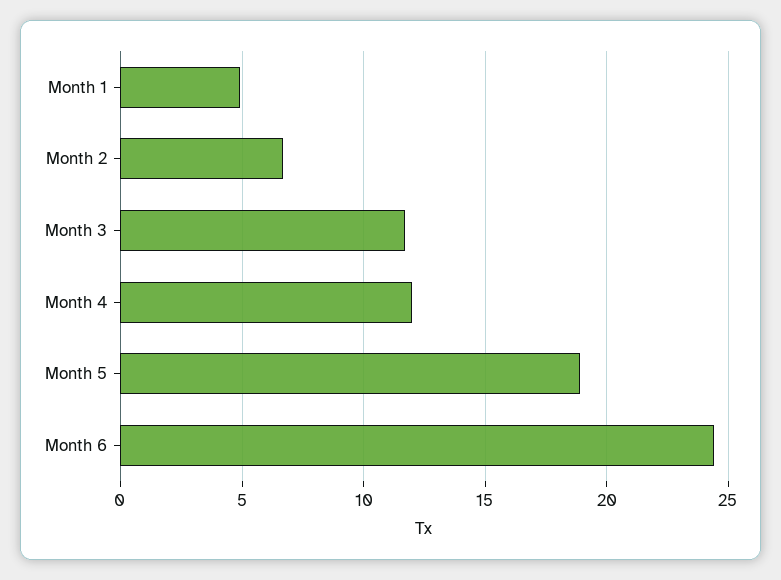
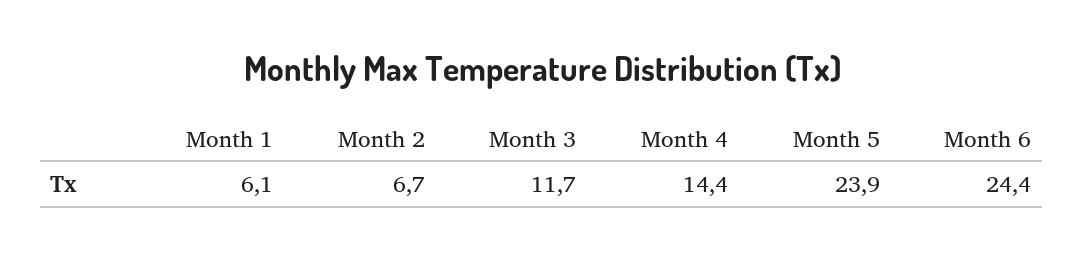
Month 1: 5 -> 6.1
Month 4: 12 -> 14.4
Month 5: 19 -> 23.9

